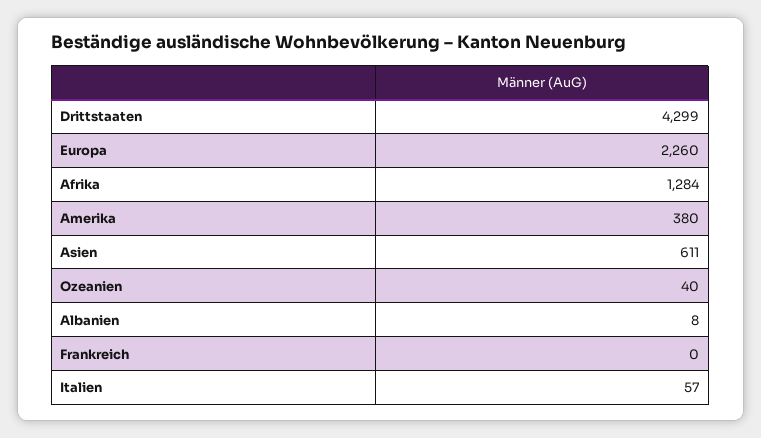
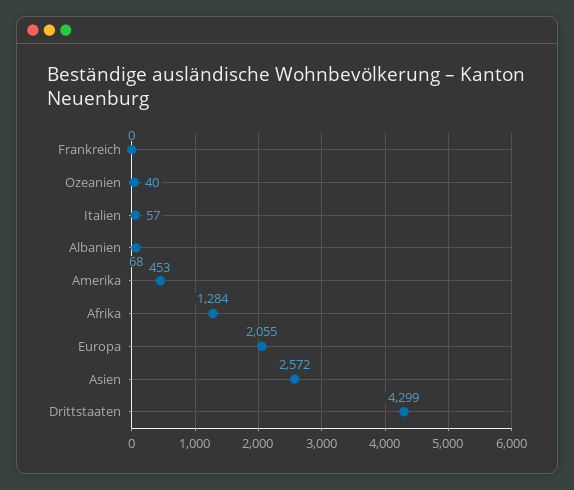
Europa: 2260 -> 2055
Amerika: 380 -> 453
Asien: 611 -> 2572
Albanien: 8 -> 68

